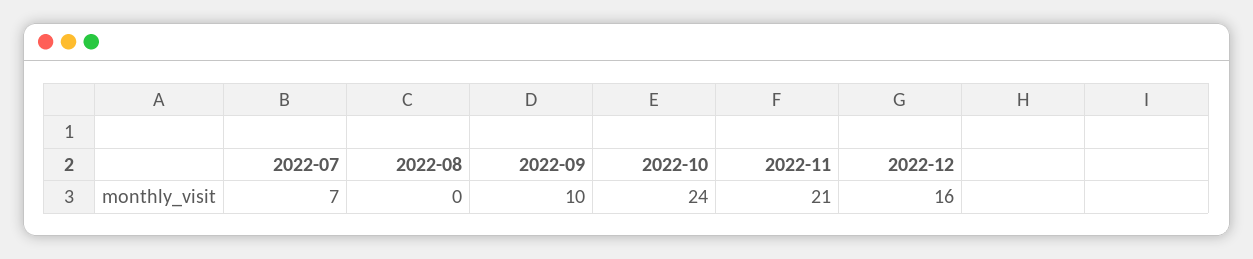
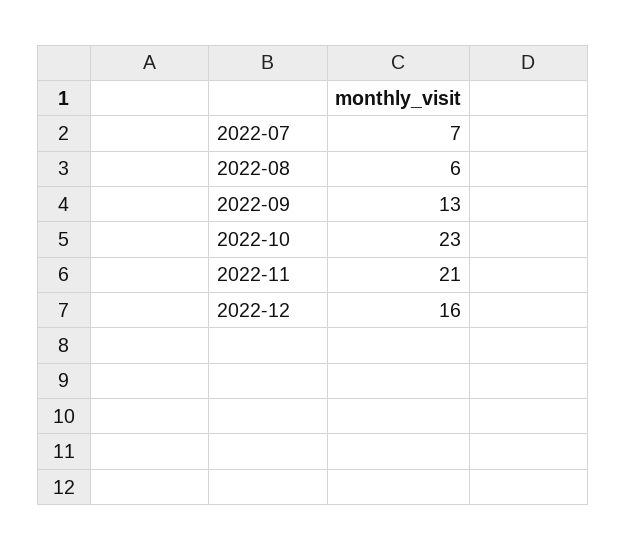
2022-08: 0 -> 6
2022-09: 10 -> 13
2022-10: 24 -> 23

